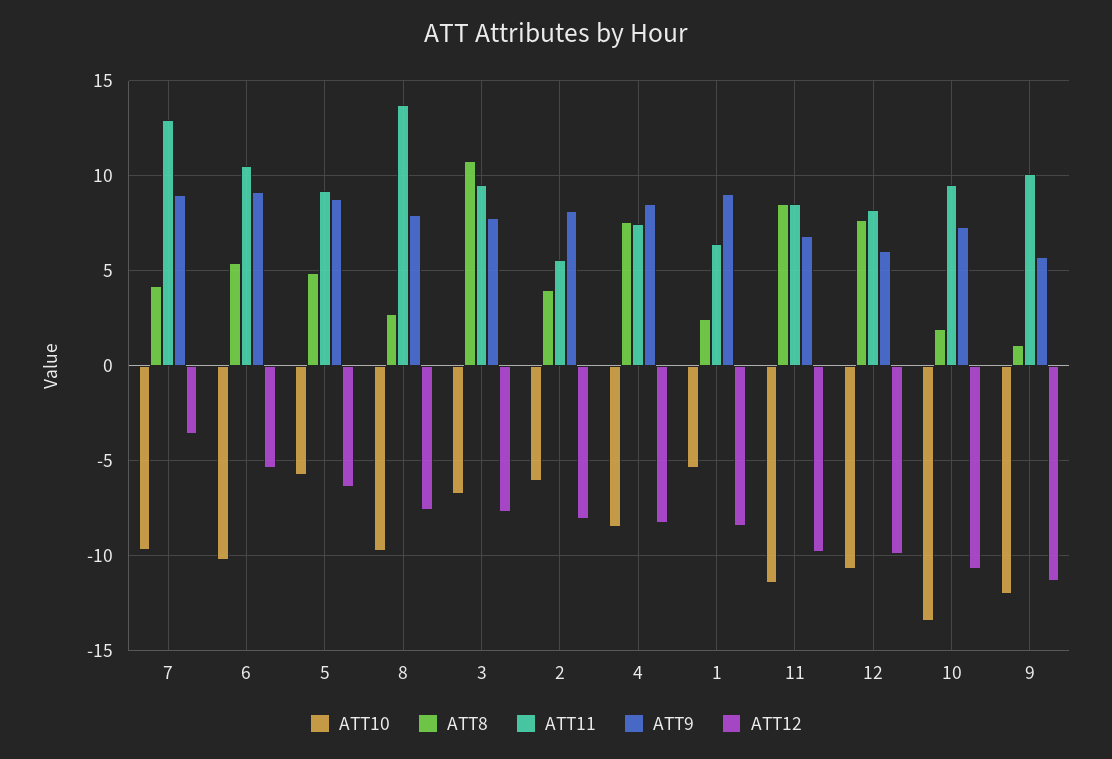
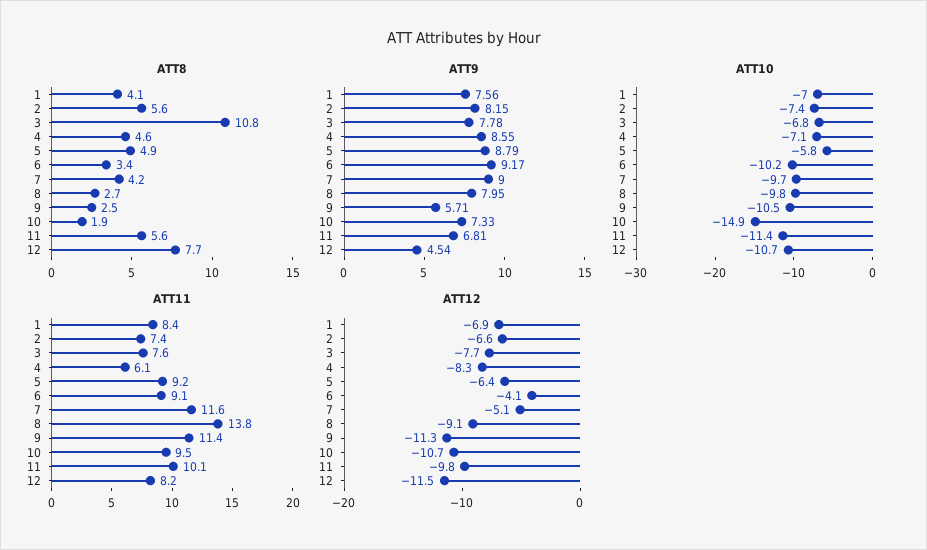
ATT11, 7: 13 -> 11.6
ATT12, 7: -3.5 -> -5.1
ATT8, 6: 5.5 -> 3.4
ATT11, 6: 10.5 -> 9.1
ATT12, 6: -5.5 -> -4.1
ATT12, 8: -7.5 -> -9.1
ATT11, 3: 9.5 -> 7.6
ATT10, 2: -6 -> -7.4
ATT8, 2: 4 -> 5.6
ATT11, 2: 5.5 -> 7.4
ATT12, 2: -8 -> -6.6
ATT10, 4: -8.5 -> -7.1
ATT8, 4: 7.5 -> 4.6
ATT11, 4: 7.5 -> 6.1
ATT10, 1: -5.5 -> -7
ATT8, 1: 2.5 -> 4.1
ATT11, 1: 6.5 -> 8.4
ATT9, 1: 9 -> 7.56
ATT12, 1: -8.5 -> -6.9
ATT8, 11: 8.5 -> 5.6
ATT11, 11: 8.5 -> 10.1
ATT9, 12: 6 -> 4.54
ATT12, 12: -10 -> -11.5
ATT10, 10: -13.5 -> -14.9
ATT10, 9: -12 -> -10.5
ATT8, 9: 1 -> 2.5
ATT11, 9: 10 -> 11.4

